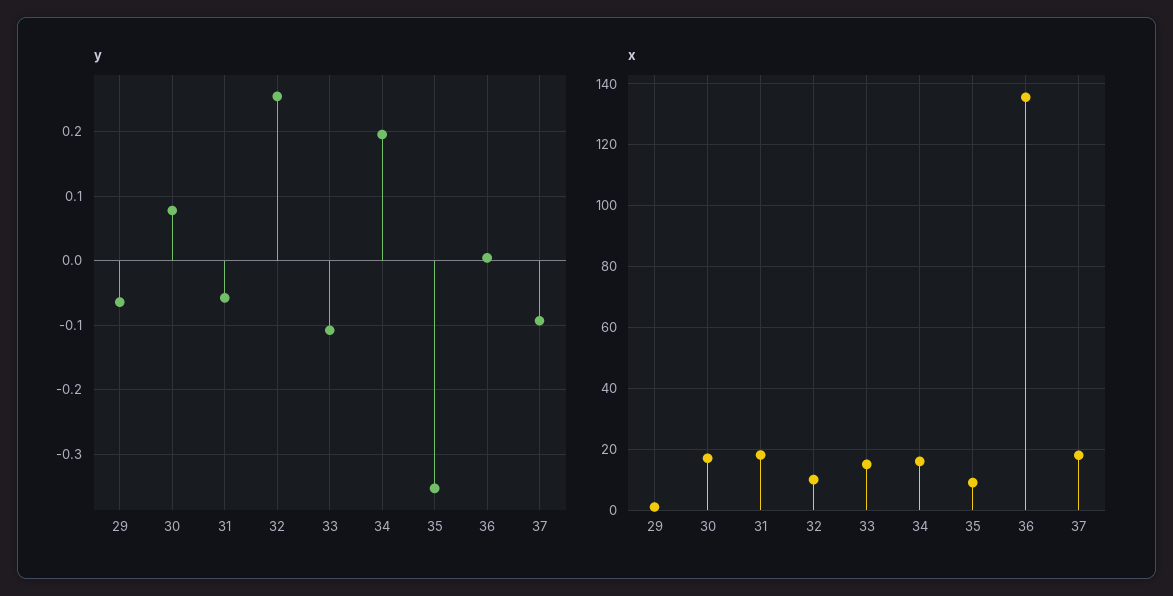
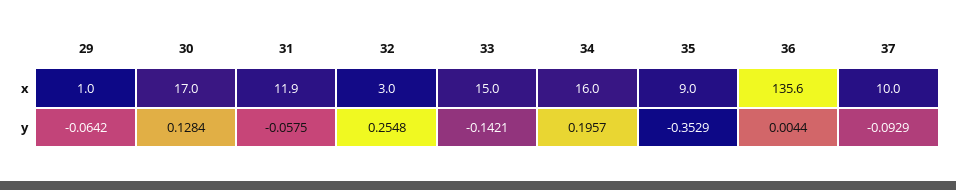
y, 30: 0.08 -> 0.1284
y, 33: -0.11 -> -0.1421
x, 31: 18 -> 11.9
x, 32: 10 -> 3
x, 37: 18 -> 10

